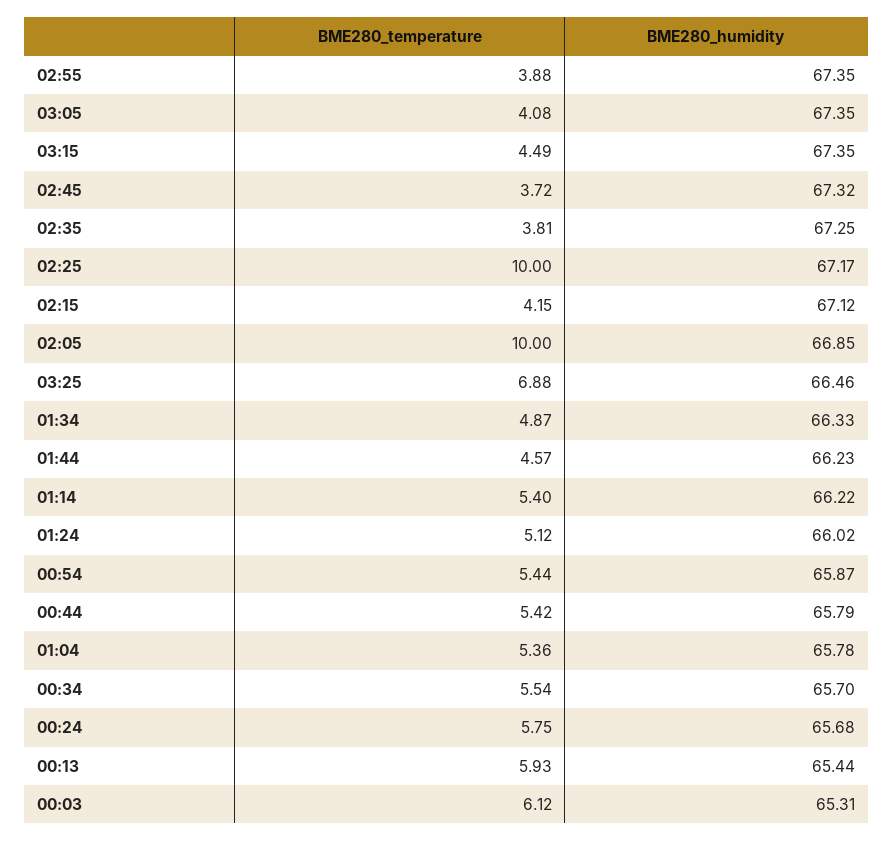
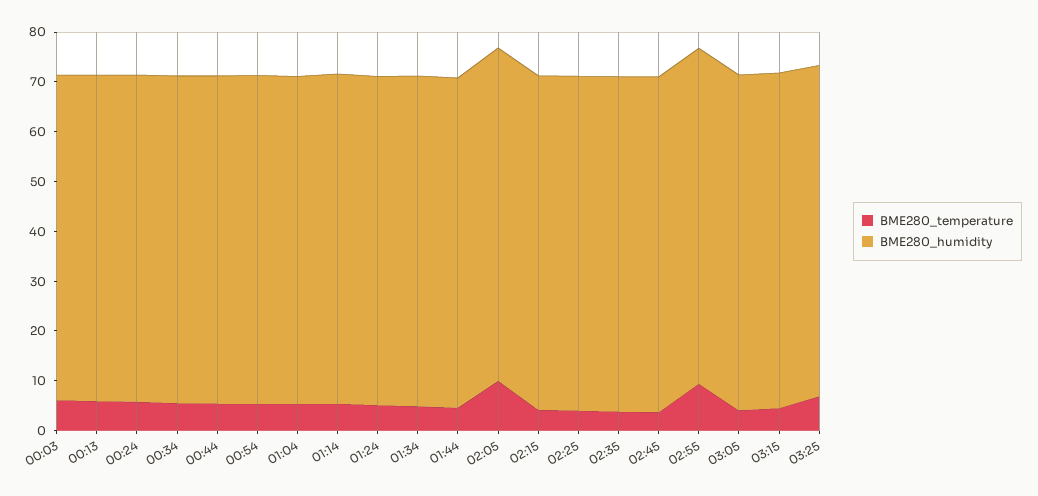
BME280_temperature, 02:55: 3.88 -> 10
BME280_temperature, 02:25: 10 -> 4

